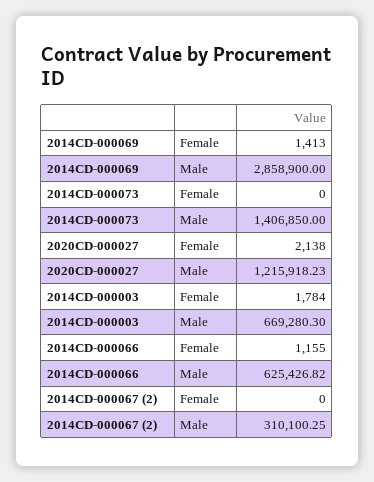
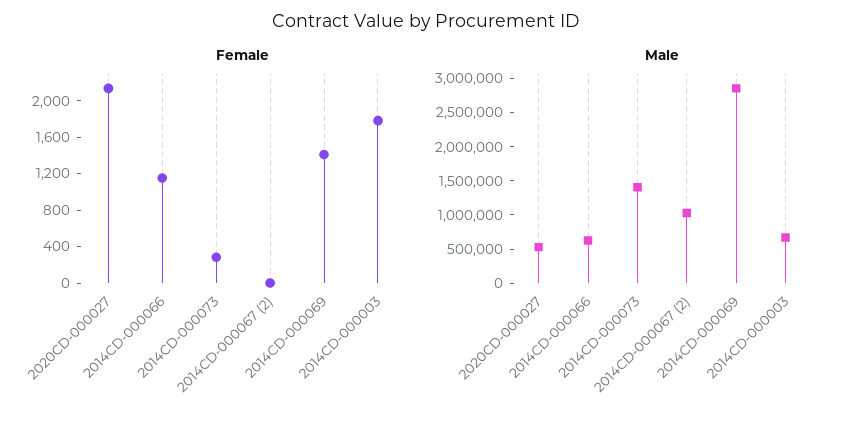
Female, 2014CD-000073: 0 -> 300
Male, 2020CD-000027: 1215918.23 -> 500000
Male, 2014CD-000067 (2): 310100.25 -> 1000000

